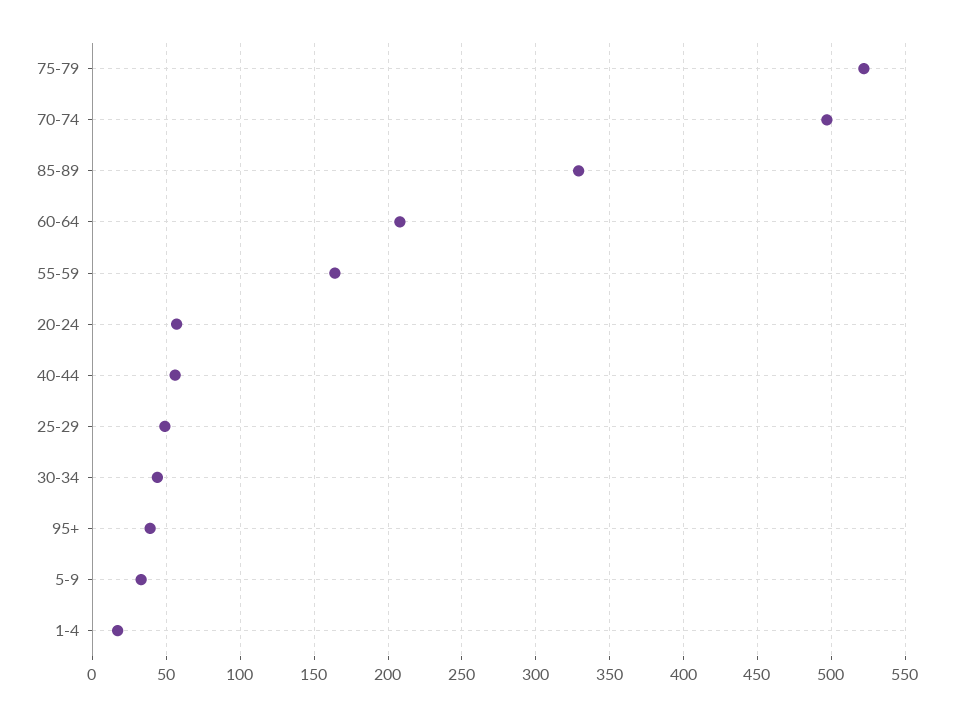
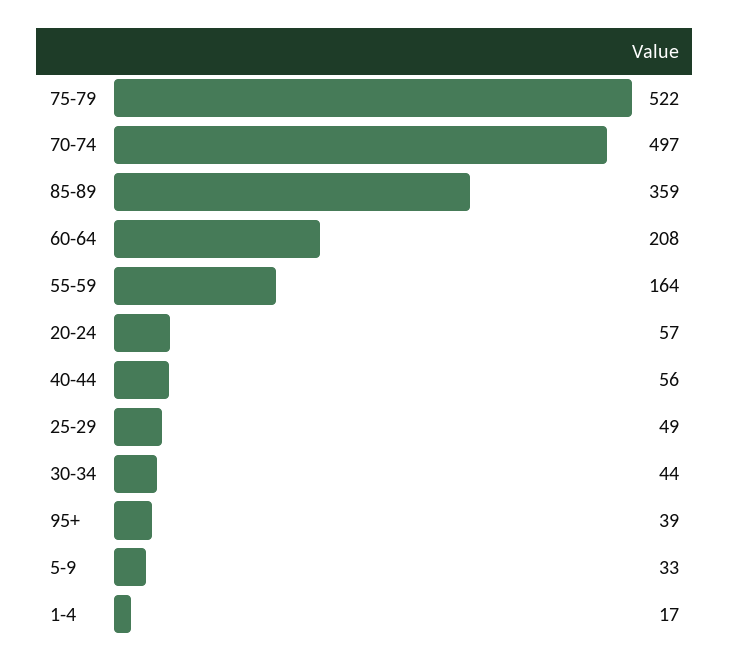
85-89: 330 -> 359

